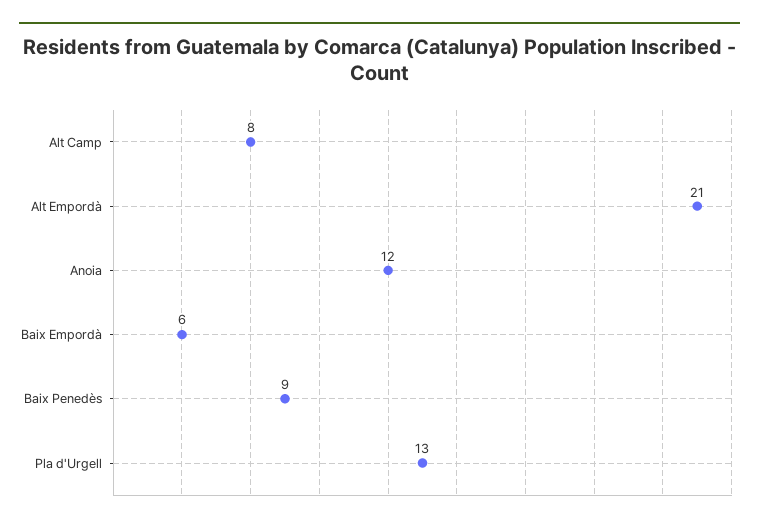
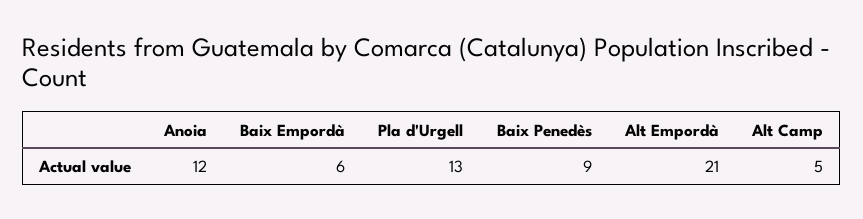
Alt Camp: 8 -> 5

